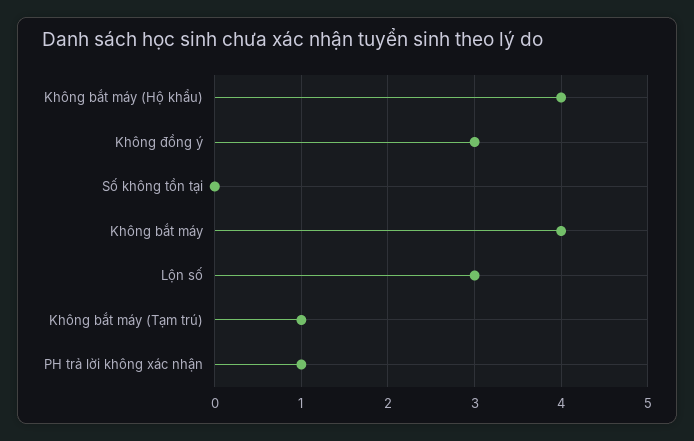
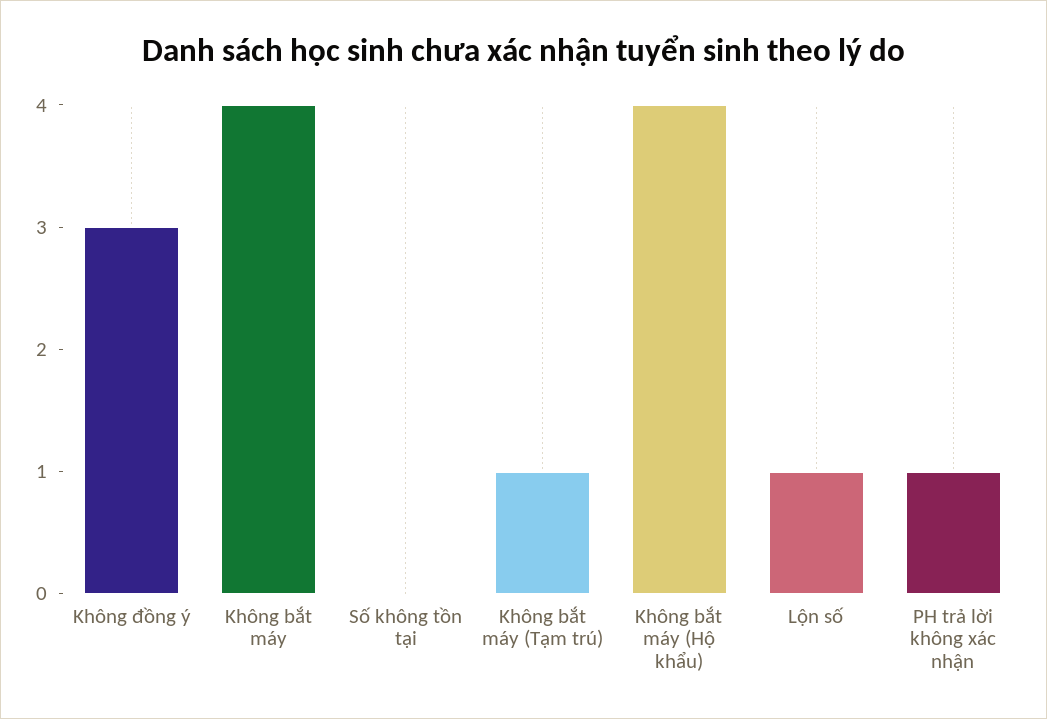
Lộn số: 3 -> 1

